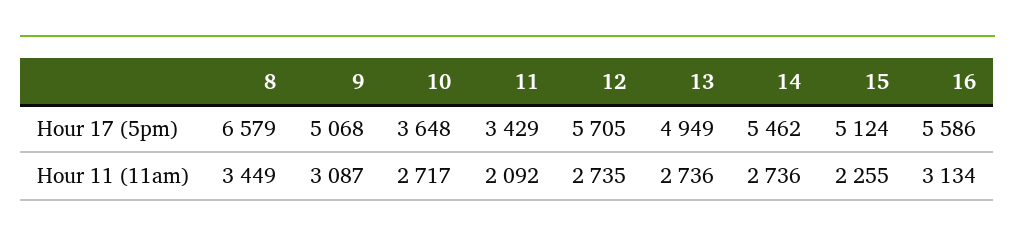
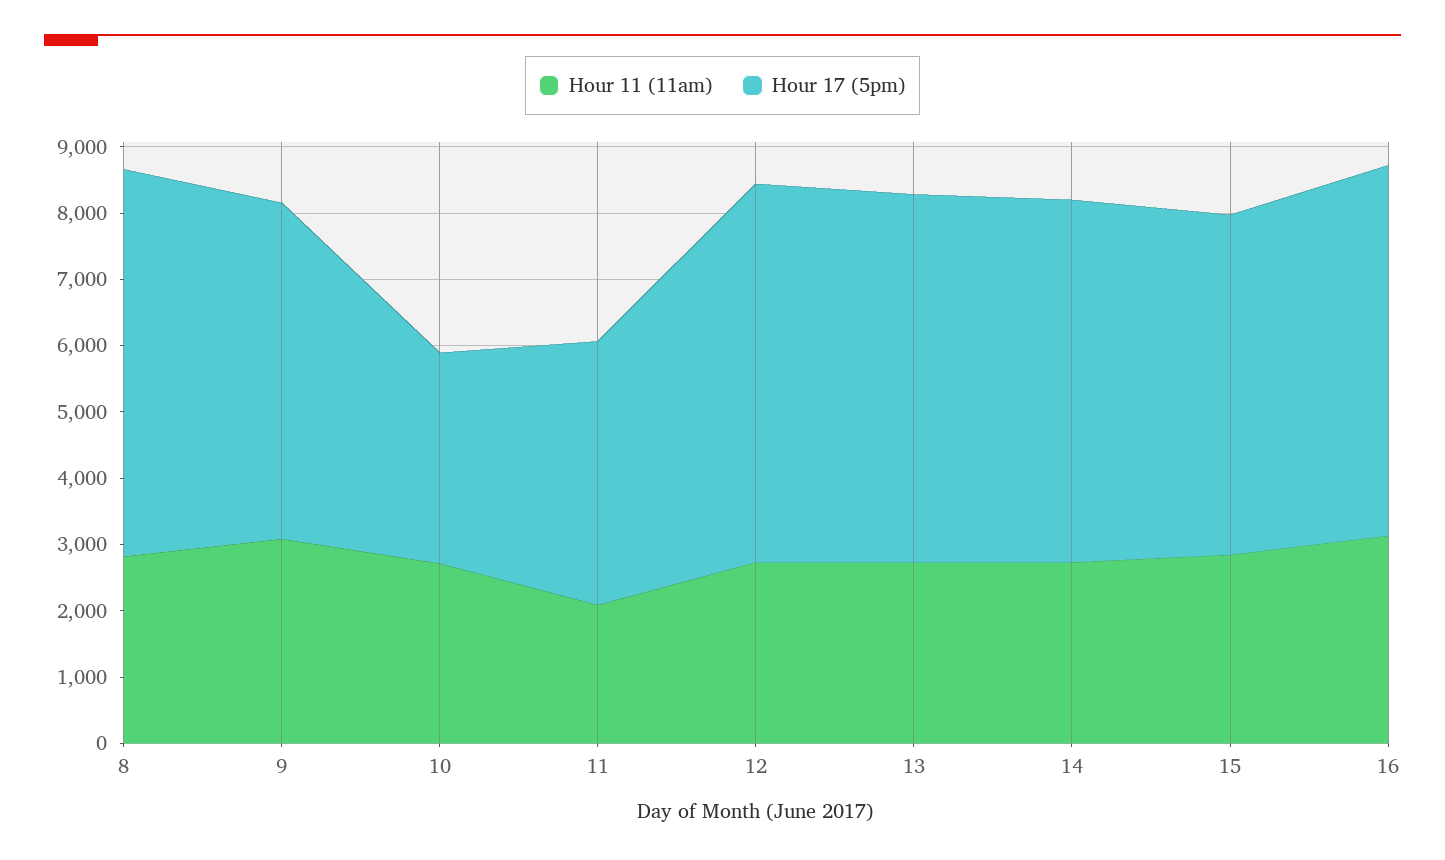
Hour 17 (5pm), 8: 6579 -> 5800
Hour 17 (5pm), 10: 3648 -> 3200
Hour 17 (5pm), 11: 3429 -> 4000
Hour 17 (5pm), 13: 4949 -> 5600
Hour 11 (11am), 8: 3449 -> 2800
Hour 11 (11am), 15: 2255 -> 2800

